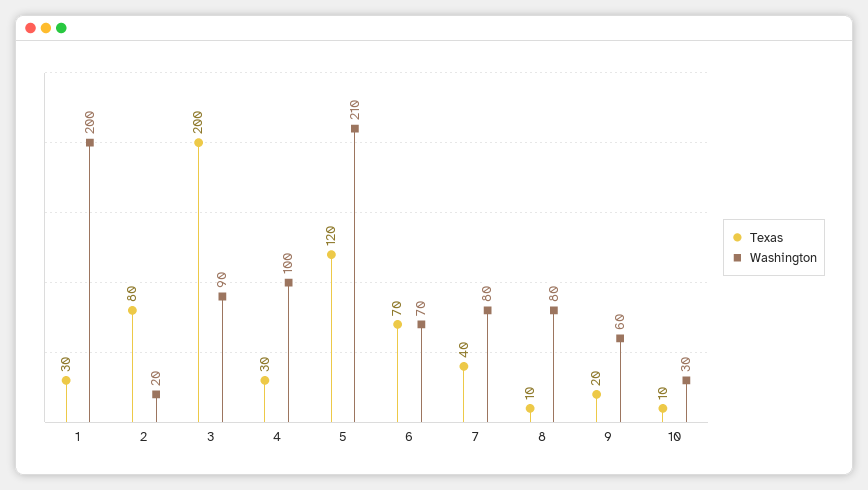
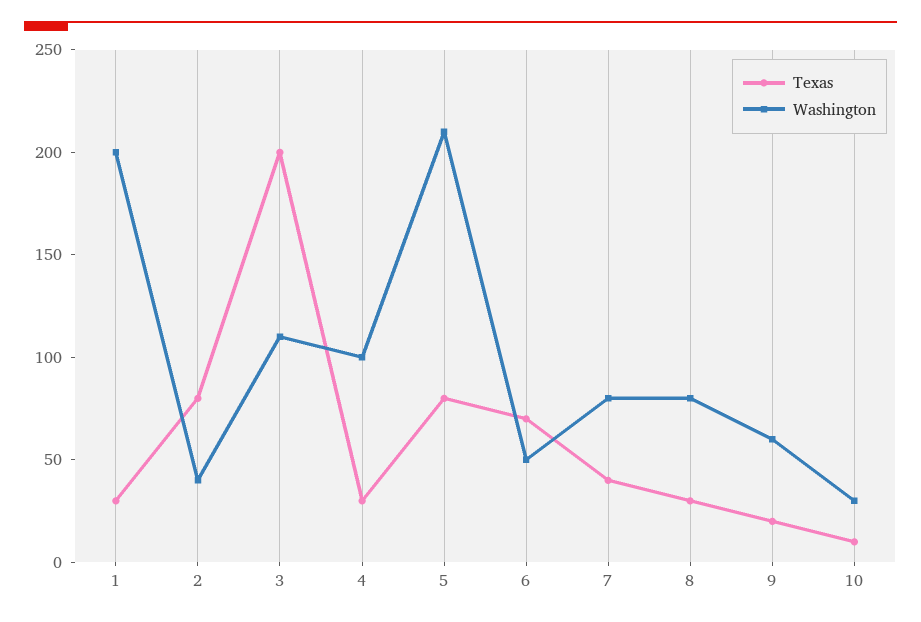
Washington, 2: 20 -> 40
Washington, 3: 90 -> 110
Texas, 5: 120 -> 80
Washington, 6: 70 -> 50
Texas, 8: 10 -> 30

